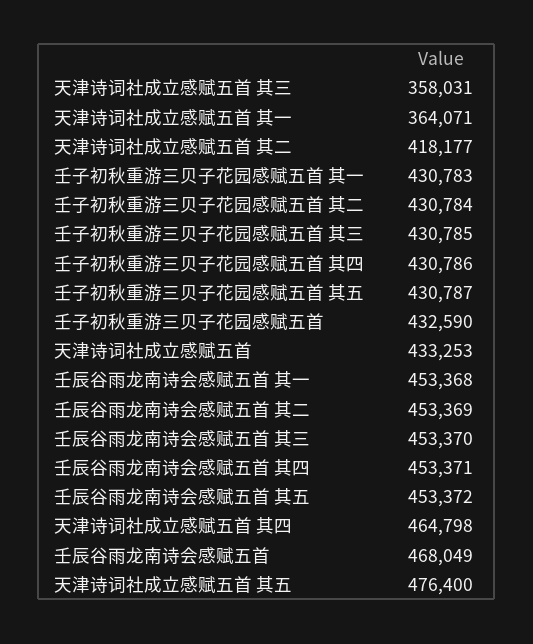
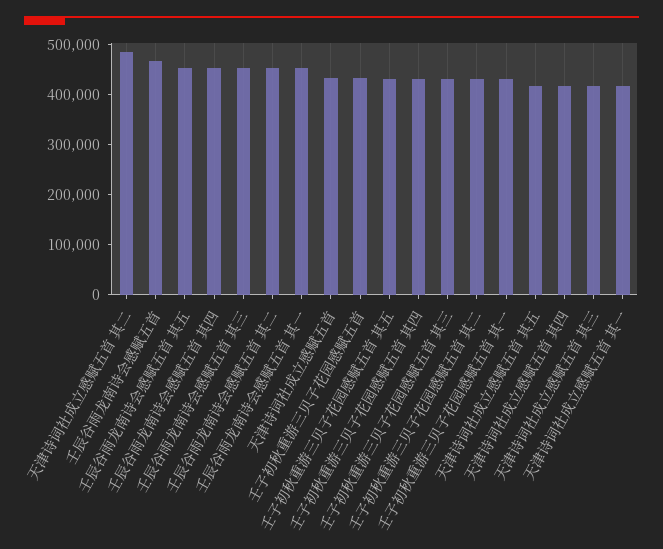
天津诗词社成立感赋五首 其三: 358031 -> 420000
天津诗词社成立感赋五首 其一: 364071 -> 420000
天津诗词社成立感赋五首 其二: 418177 -> 480000
天津诗词社成立感赋五首 其四: 464798 -> 420000
天津诗词社成立感赋五首 其五: 476400 -> 420000

